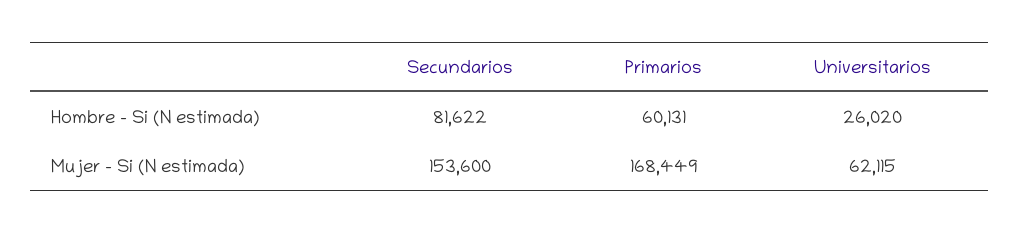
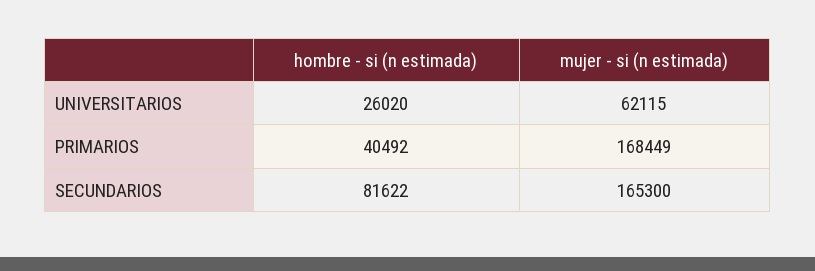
Primarios, Hombre - Si (N estimada): 60131 -> 40492
Secundarios, Mujer - Si (N estimada): 153600 -> 165300

